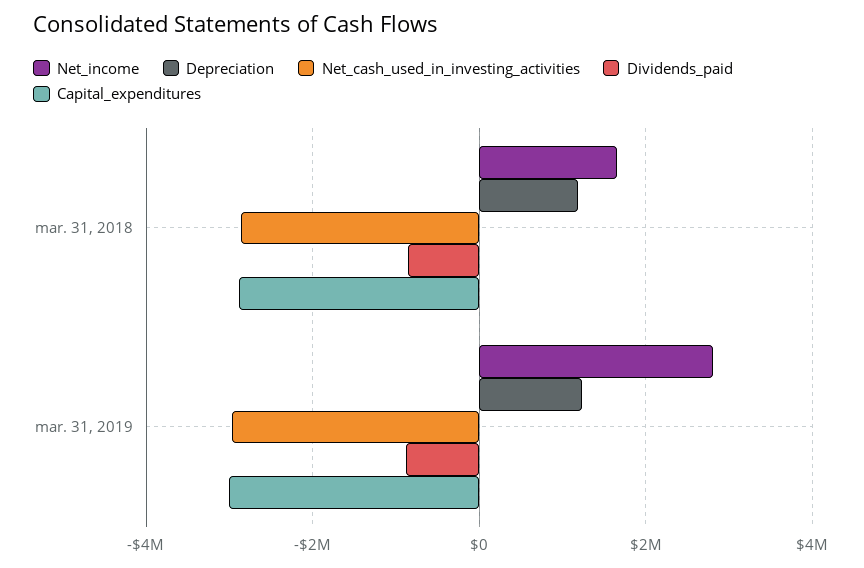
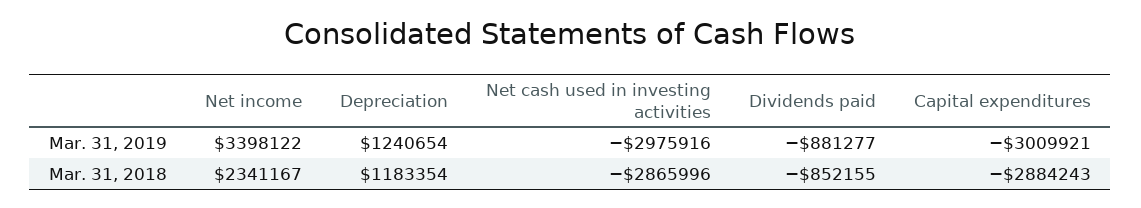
Net_income, mar. 31, 2018: 1600000 -> 2341167
Net_income, mar. 31, 2019: 2800000 -> 3398122

